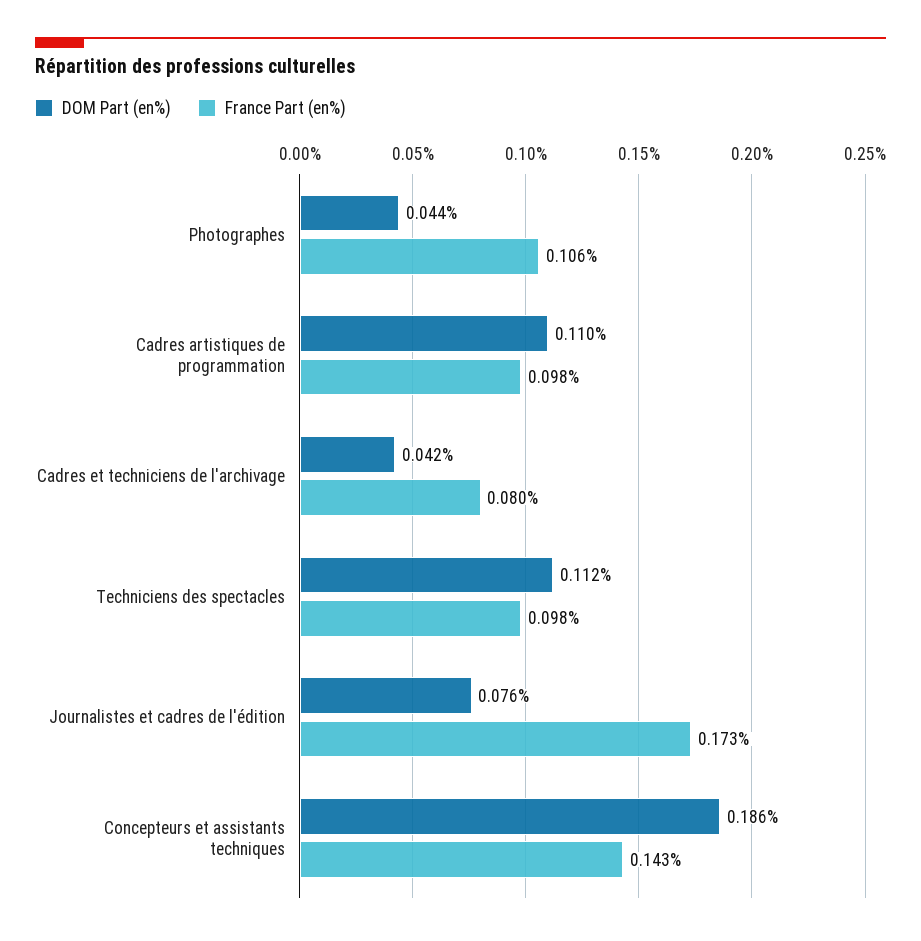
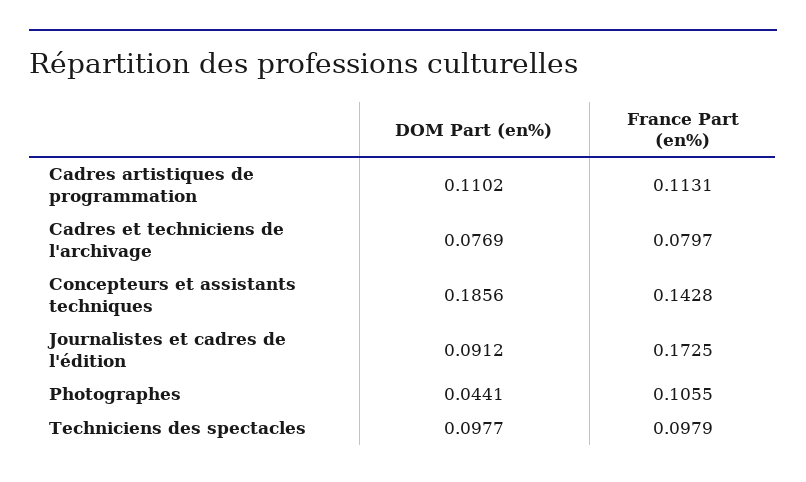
France Part (en%), Cadres artistiques de programmation: 0.098 -> 0.1131
DOM Part (en%), Cadres et techniciens de l'archivage: 0.042 -> 0.0769
DOM Part (en%), Techniciens des spectacles: 0.112 -> 0.0977
DOM Part (en%), Journalistes et cadres de l'édition: 0.076 -> 0.0912

